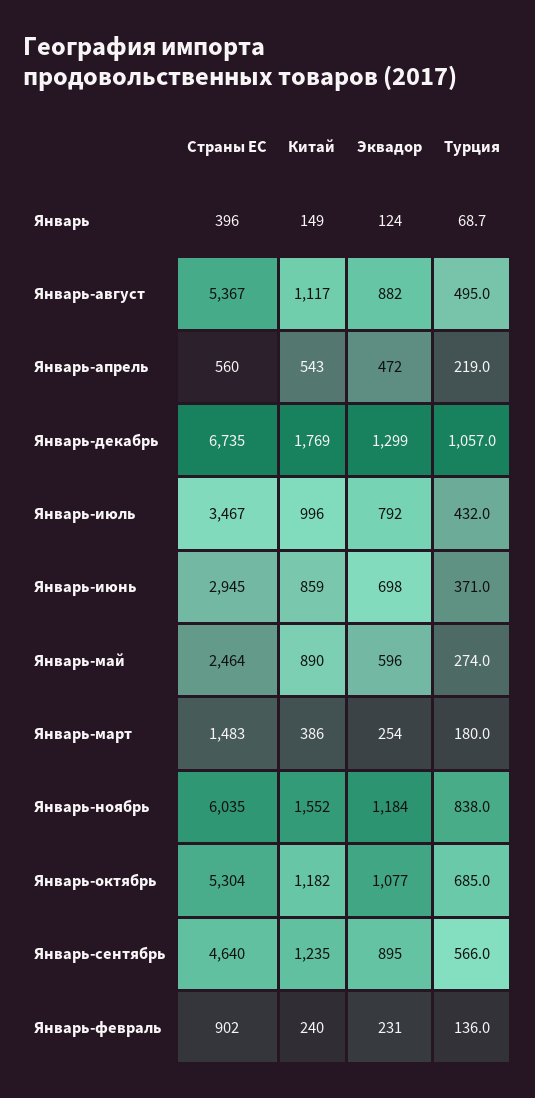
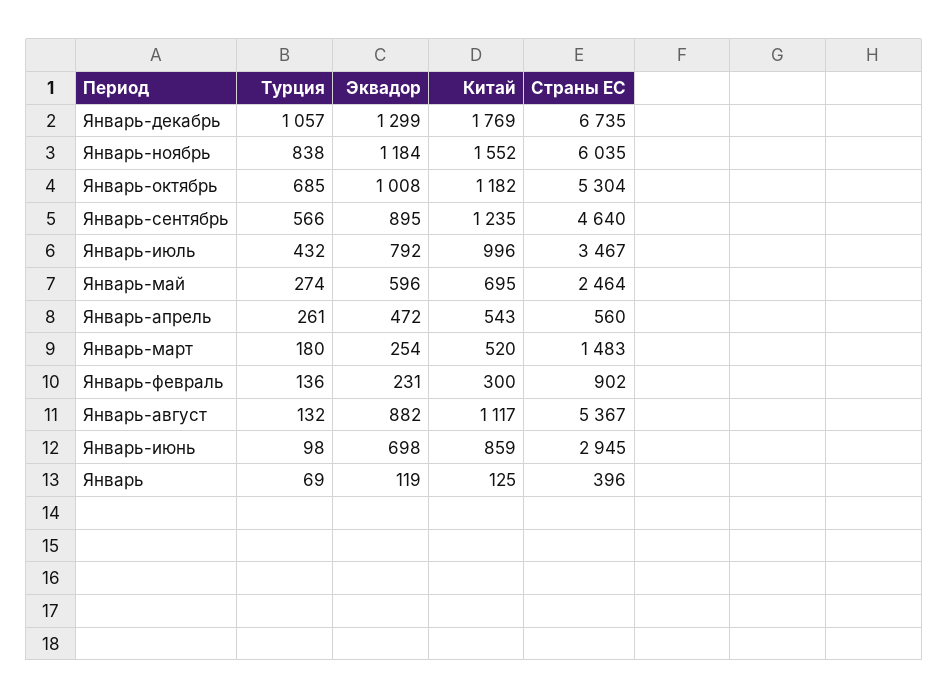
Китай, Январь: 149 -> 125
Эквадор, Январь: 124 -> 119
Турция, Январь-август: 495 -> 132
Турция, Январь-апрель: 219 -> 261
Турция, Январь-июнь: 371 -> 98
Китай, Январь-май: 890 -> 695
Китай, Январь-март: 386 -> 520
Эквадор, Январь-октябрь: 1077 -> 1008
Китай, Январь-февраль: 240 -> 300

